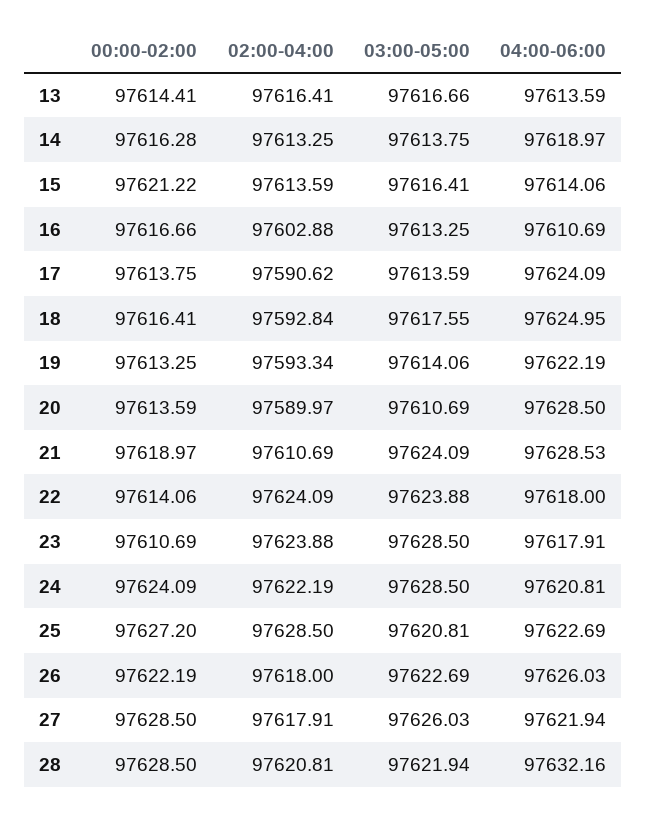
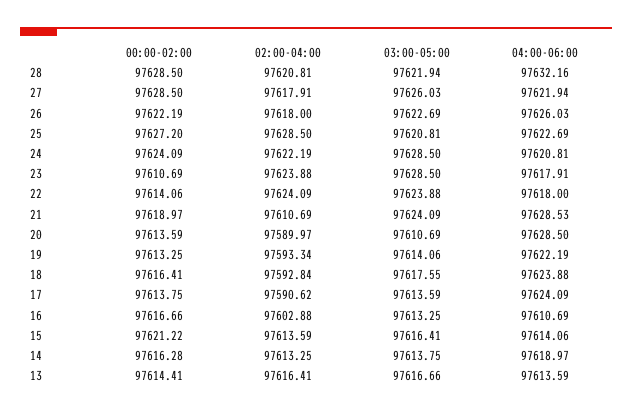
04:00-06:00, 18: 97624.95 -> 97623.88

